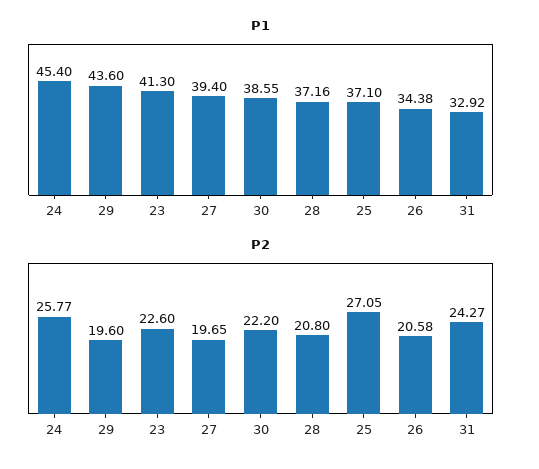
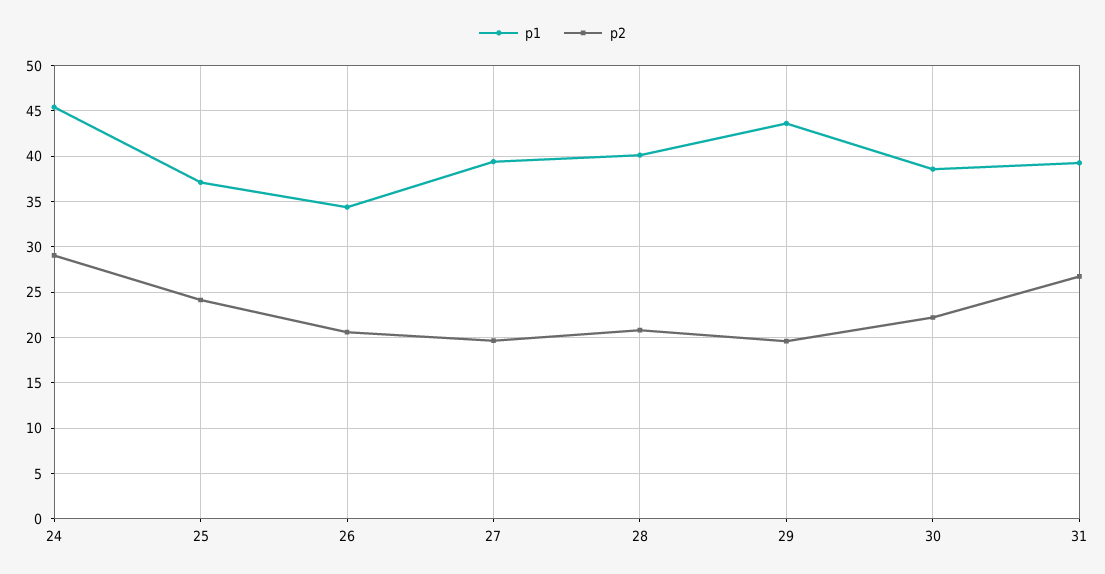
P1, 23: 41.3 -> none
P1, 28: 37.16 -> 40
P1, 31: 32.92 -> 39
P2, 24: 25.77 -> 29
P2, 23: 22.6 -> none
P2, 25: 27.05 -> 24
P2, 31: 24.27 -> 27

